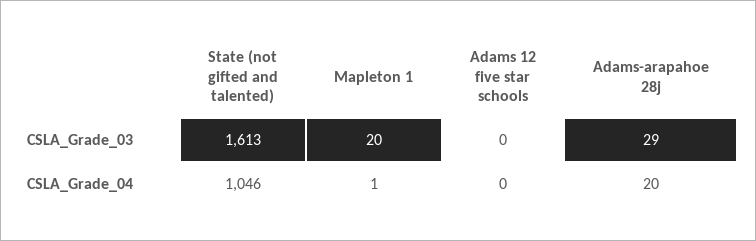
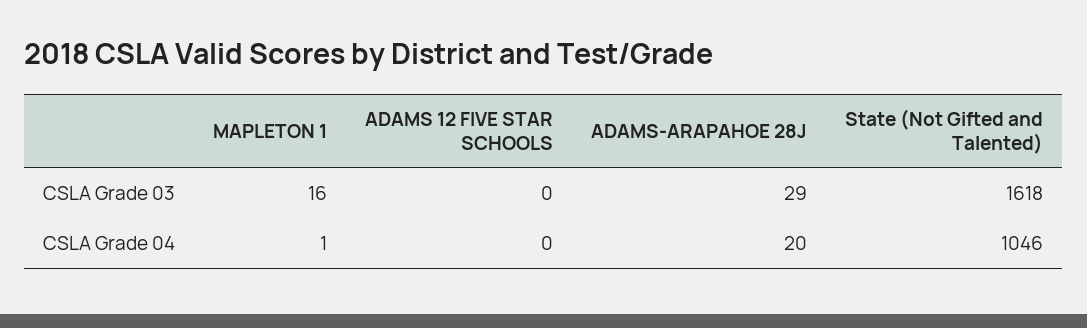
State (not gifted and talented), CSLA_Grade_03: 1613 -> 1618
Mapleton 1, CSLA_Grade_03: 20 -> 16

